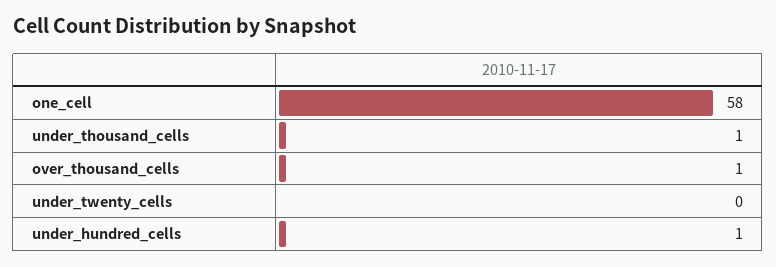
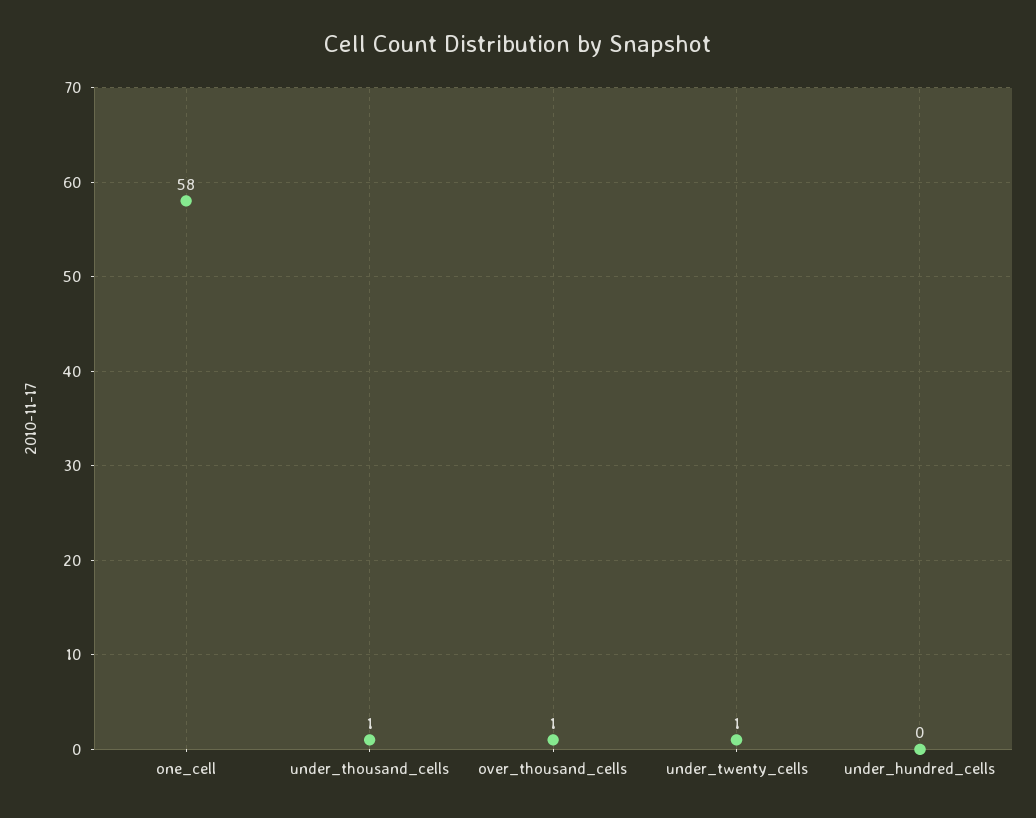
under_twenty_cells: 0 -> 1
under_hundred_cells: 1 -> 0

